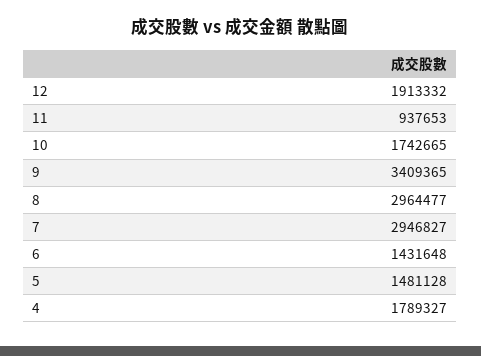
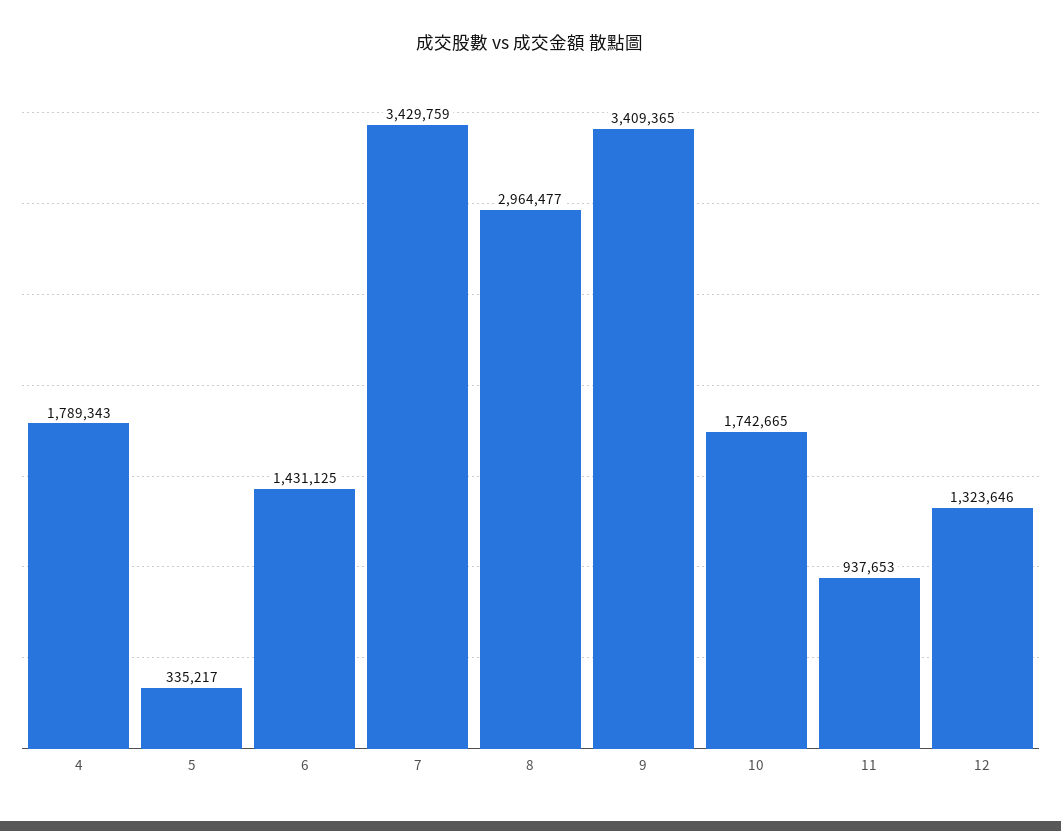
12: 1913332 -> 1323646
7: 2946827 -> 3429759
6: 1431648 -> 1431125
5: 1481128 -> 335217
4: 1789327 -> 1789343

